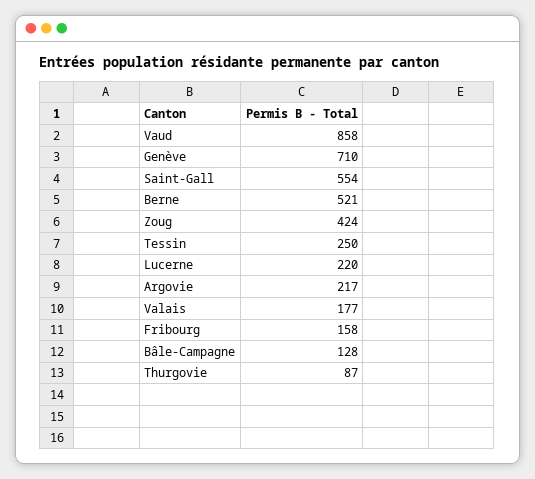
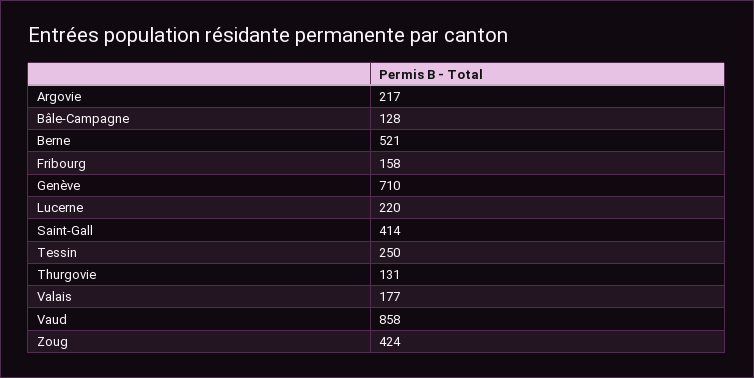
Saint-Gall: 554 -> 414
Thurgovie: 87 -> 131

